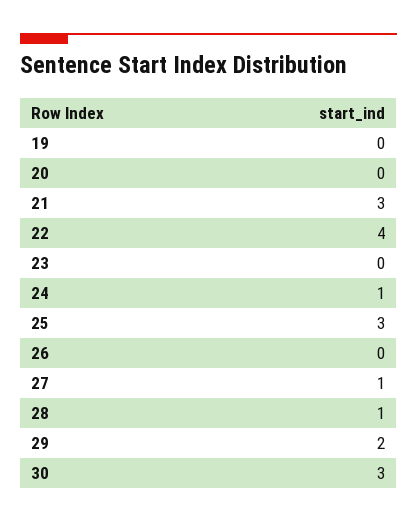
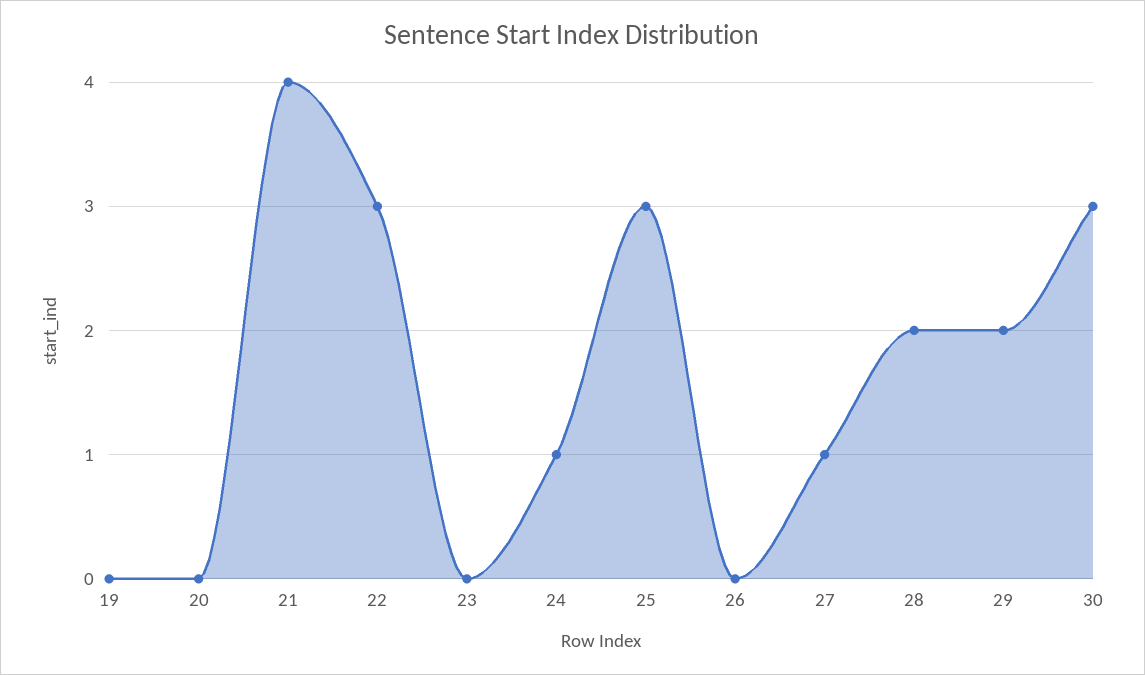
21: 3 -> 4
22: 4 -> 3
28: 1 -> 2

